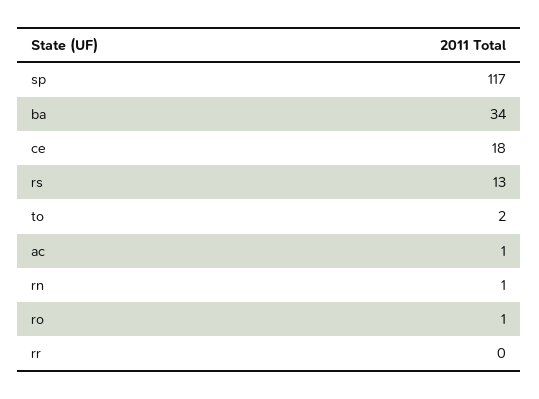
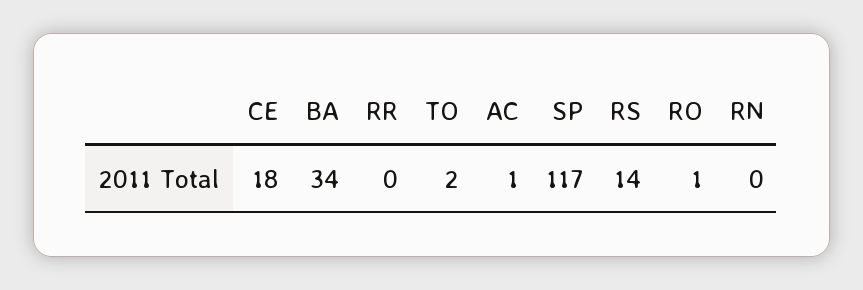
rs: 13 -> 14
rn: 1 -> 0

